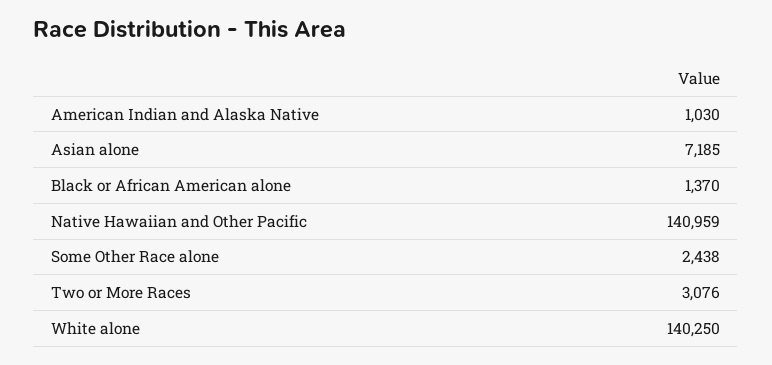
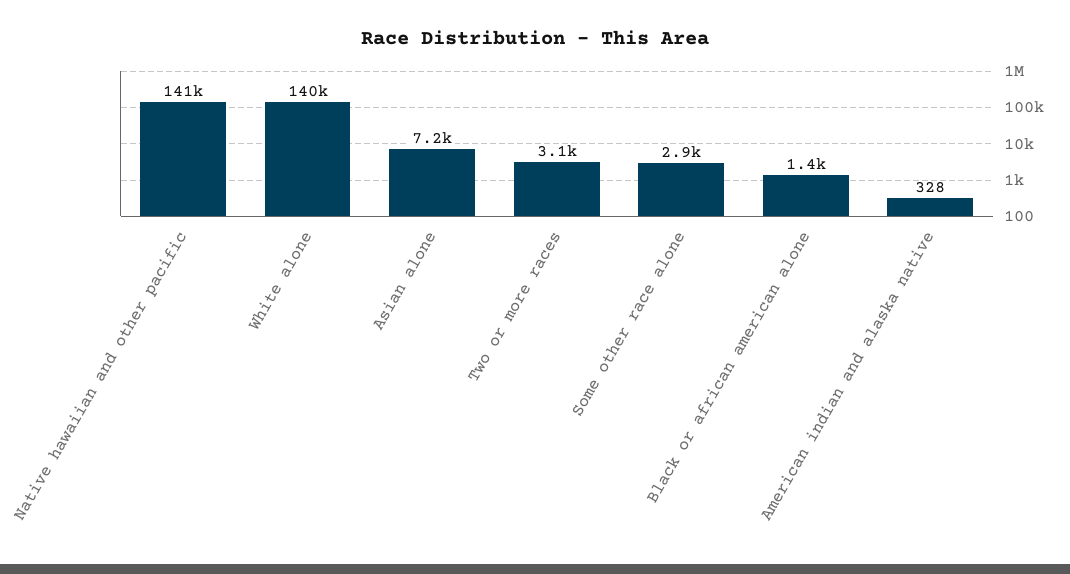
American Indian and Alaska Native: 1030 -> 328
Some Other Race alone: 2438 -> 2900

